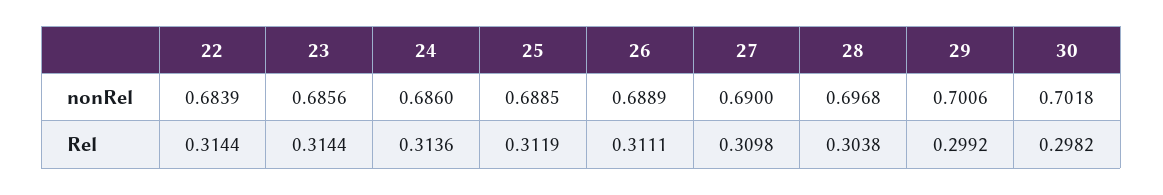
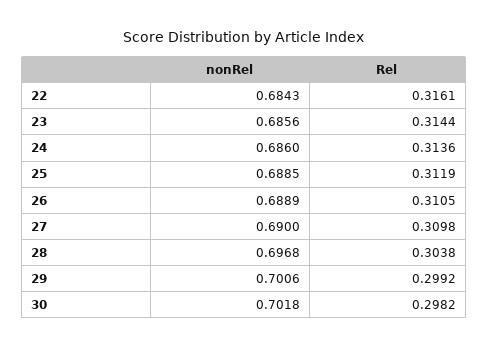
22, nonRel: 0.6839 -> 0.6843
22, Rel: 0.3144 -> 0.3161
26, Rel: 0.3111 -> 0.3105

